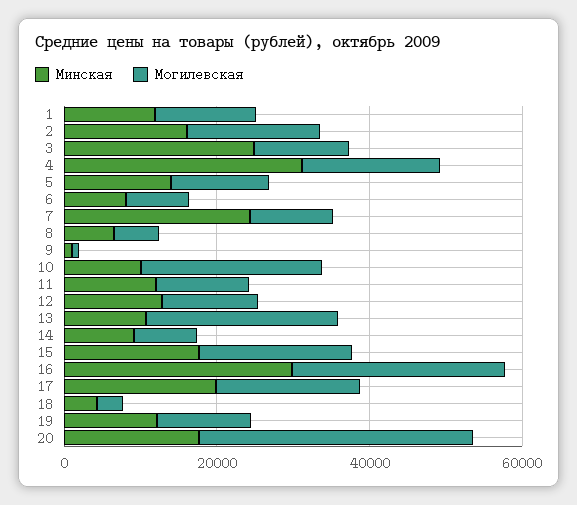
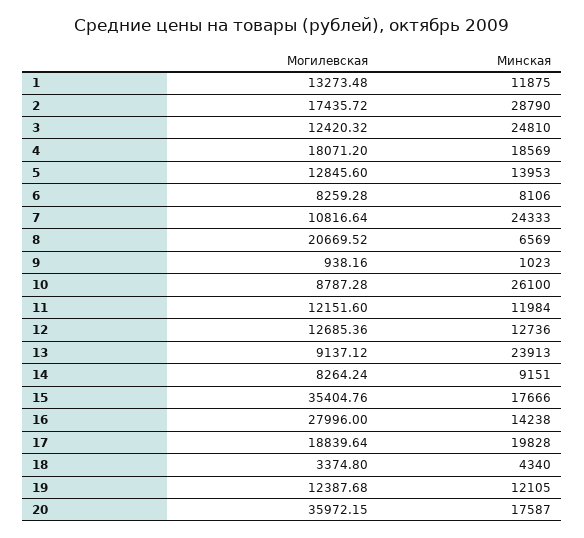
Минская, 2: 15000 -> 28790
Минская, 4: 30000 -> 18569
Могилевская, 8: 5000 -> 20669.52
Минская, 10: 10000 -> 26100
Могилевская, 10: 25000 -> 8787.28
Минская, 13: 10000 -> 23913
Могилевская, 13: 25000 -> 9137.12
Могилевская, 15: 20000 -> 35404.76
Минская, 16: 30000 -> 14238

